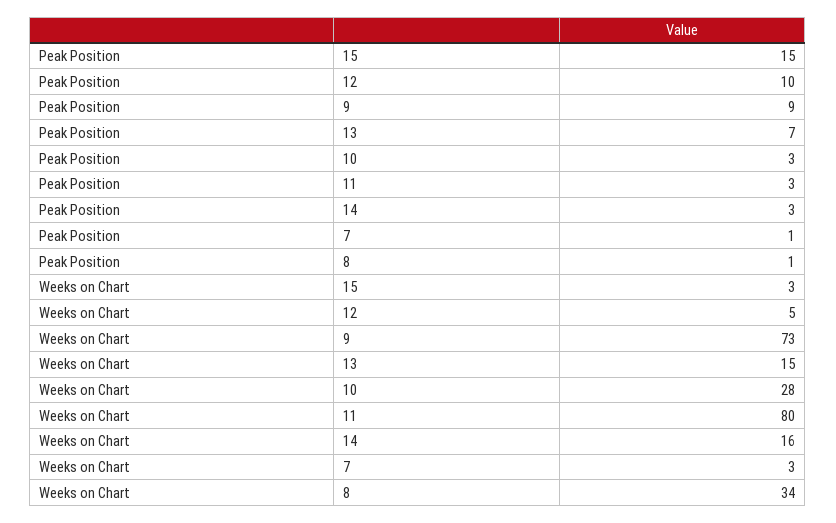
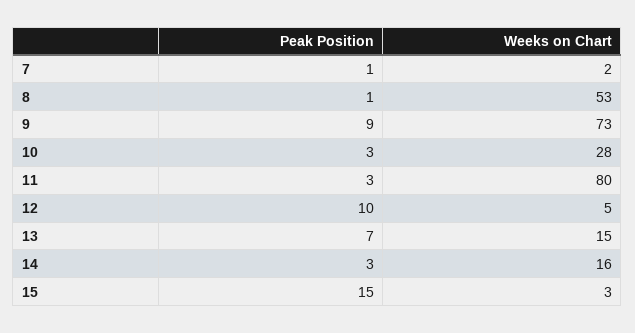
Weeks on Chart, 7: 3 -> 2
Weeks on Chart, 8: 34 -> 53

